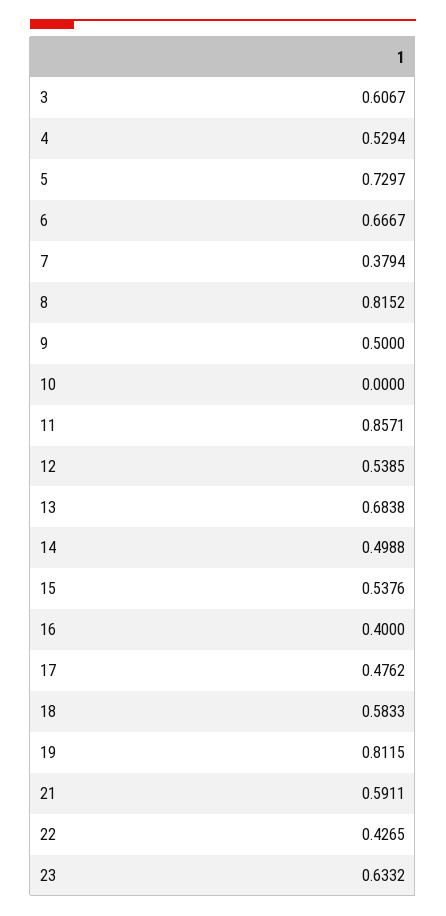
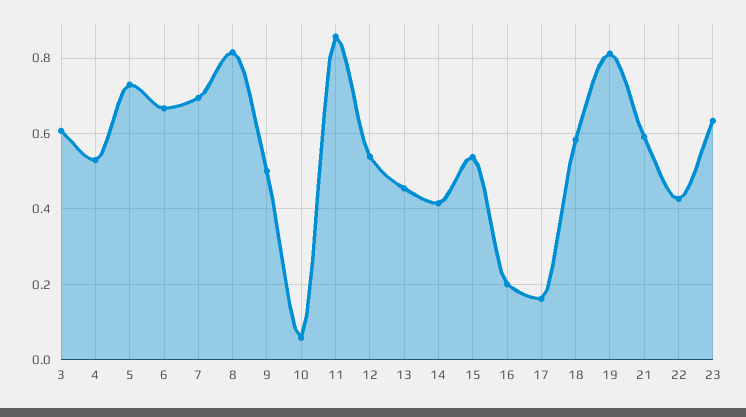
7: 0.3794 -> 0.7
10: 0 -> 0.06
13: 0.6838 -> 0.46
14: 0.4988 -> 0.42
16: 0.4 -> 0.2
17: 0.4762 -> 0.16

